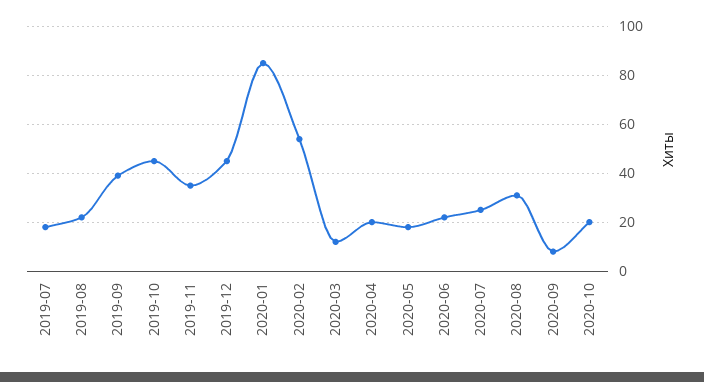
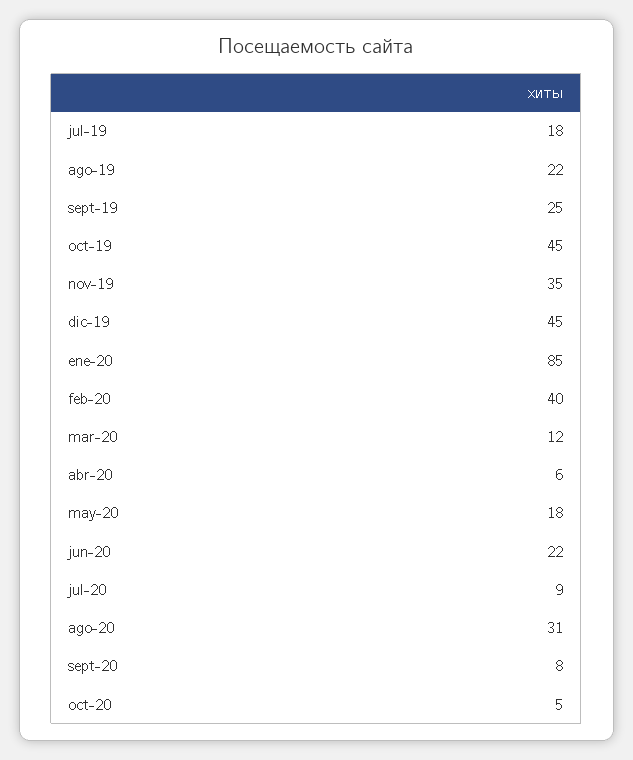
2019-09: 40 -> 25
2020-02: 55 -> 40
2020-04: 20 -> 6
2020-07: 25 -> 9
2020-10: 20 -> 5

